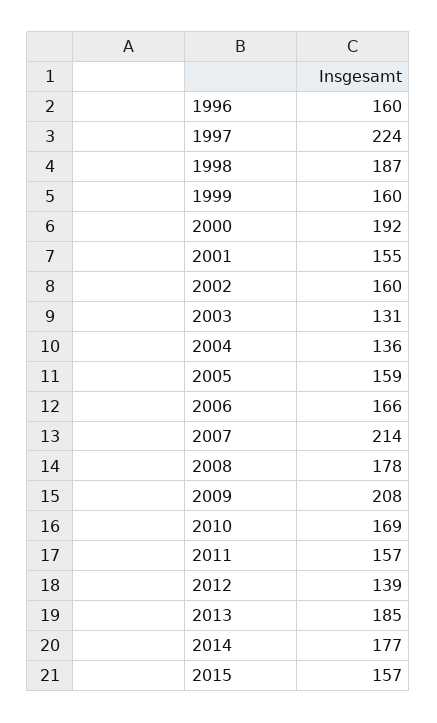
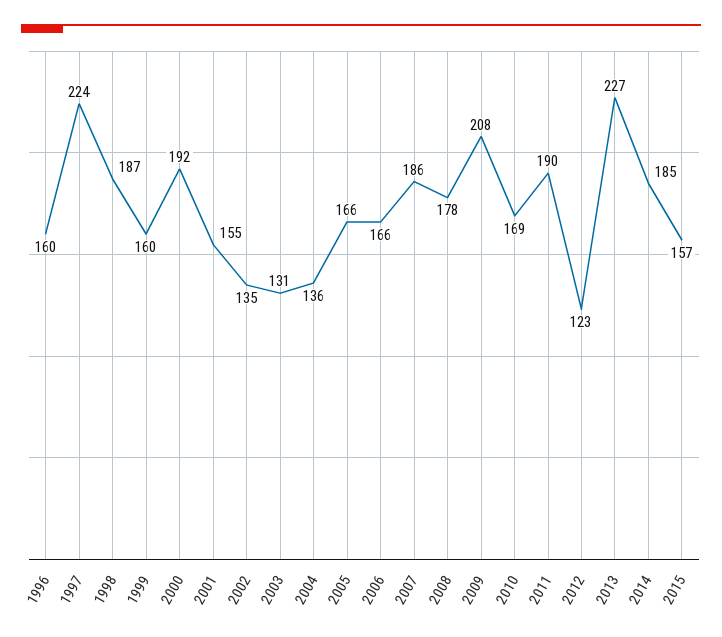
2002: 160 -> 135
2005: 159 -> 166
2007: 214 -> 186
2011: 157 -> 190
2012: 139 -> 123
2013: 185 -> 227
2014: 177 -> 185

